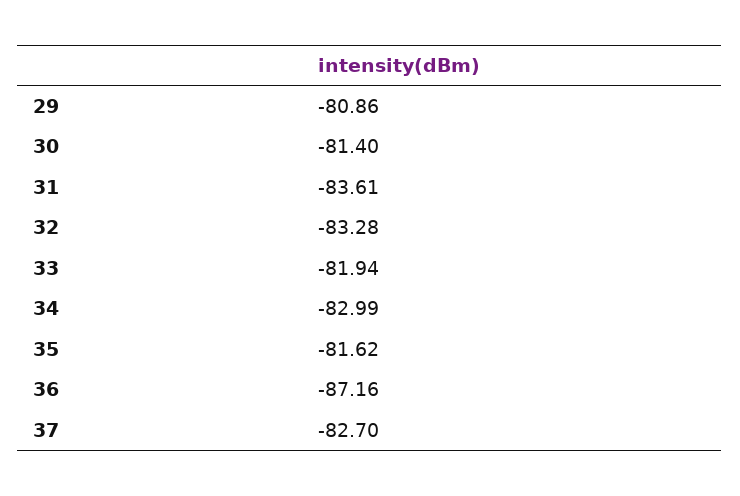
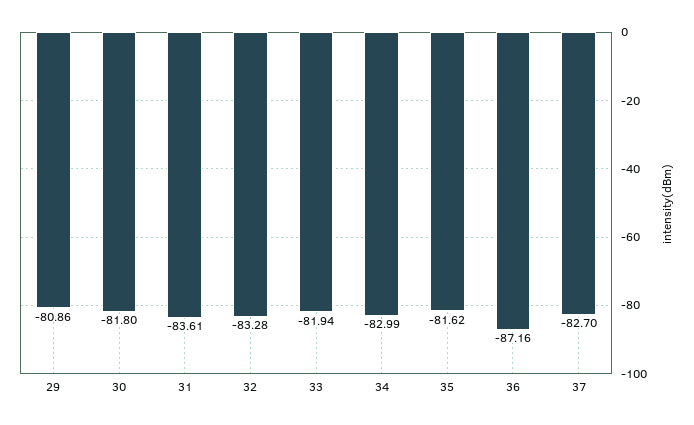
30: -81.4 -> -81.8

